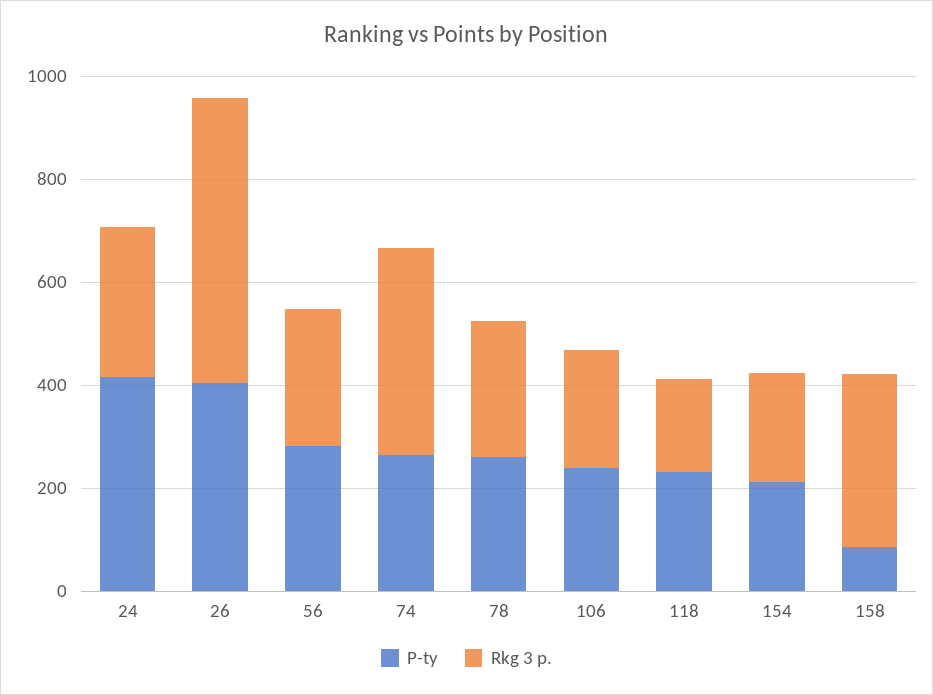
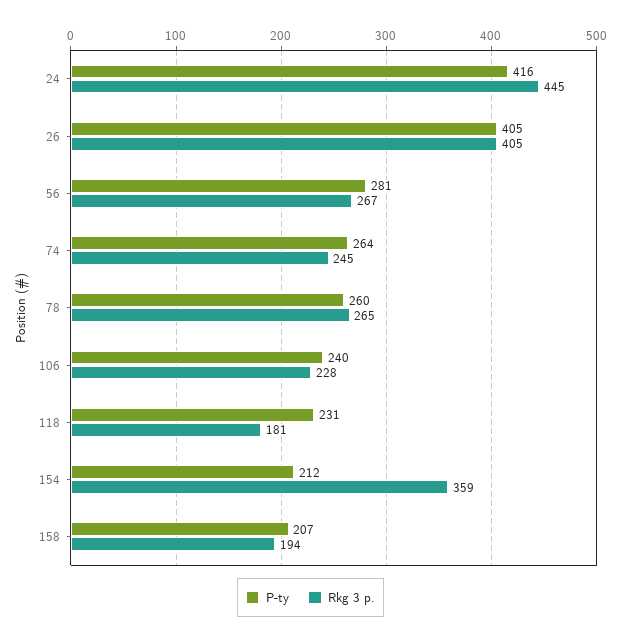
Rkg 3 p., 24: 300 -> 445
Rkg 3 p., 26: 550 -> 405
Rkg 3 p., 74: 400 -> 245
Rkg 3 p., 154: 200 -> 359
P-ty, 158: 100 -> 207
Rkg 3 p., 158: 350 -> 194

